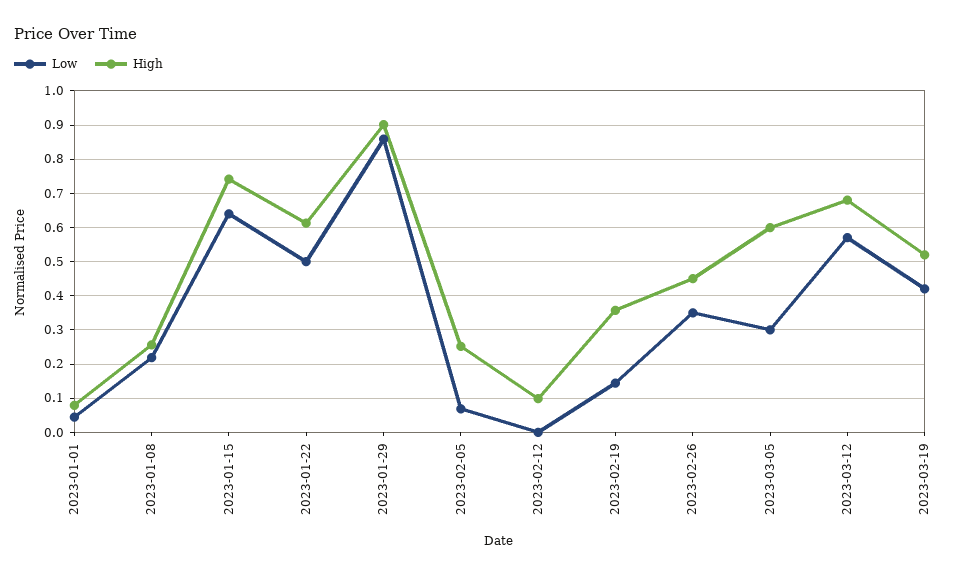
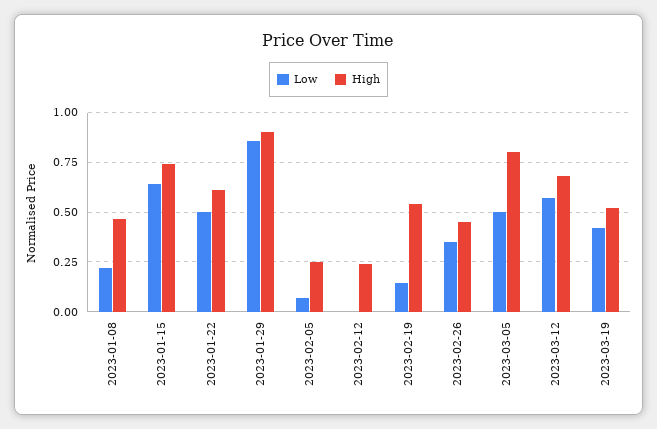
Low, 2023-01-01: 0.04 -> none
High, 2023-01-01: 0.08 -> none
High, 2023-01-08: 0.26 -> 0.45
High, 2023-02-12: 0.1 -> 0.25
High, 2023-02-19: 0.36 -> 0.55
Low, 2023-03-05: 0.3 -> 0.5
High, 2023-03-05: 0.6 -> 0.8

